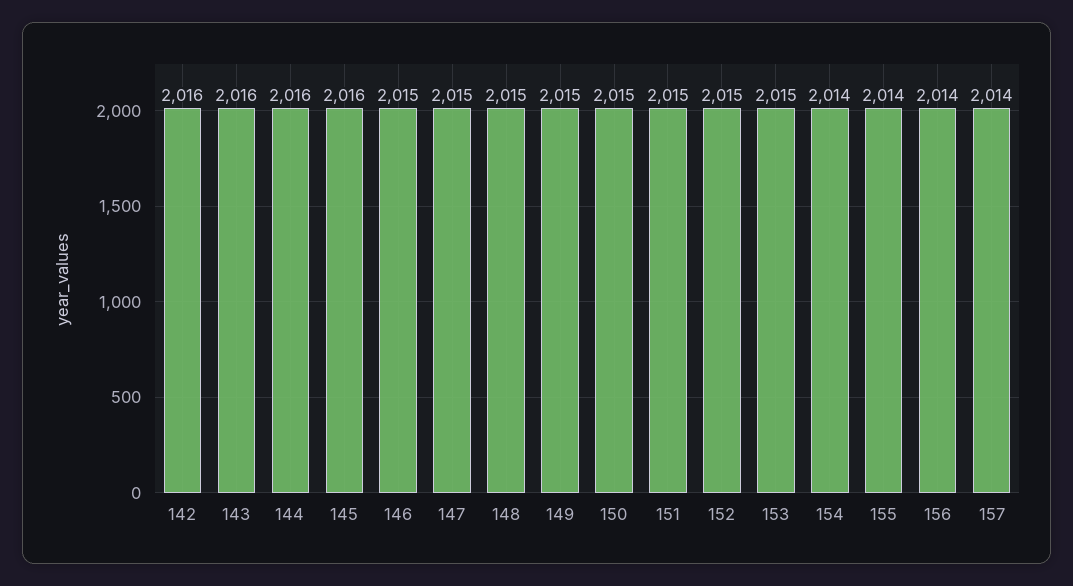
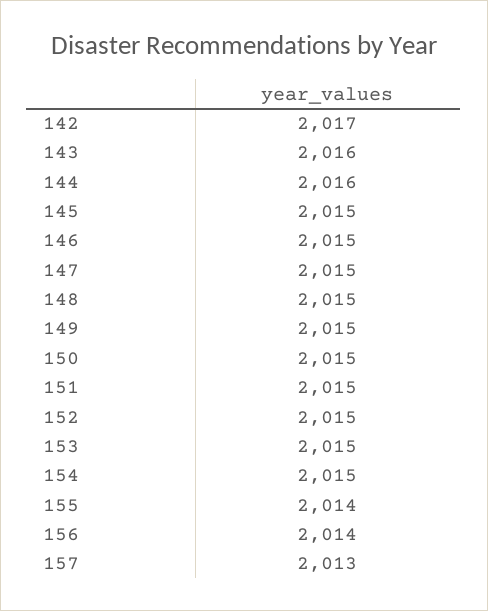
142: 2016 -> 2017
145: 2016 -> 2015
154: 2014 -> 2015
157: 2014 -> 2013

